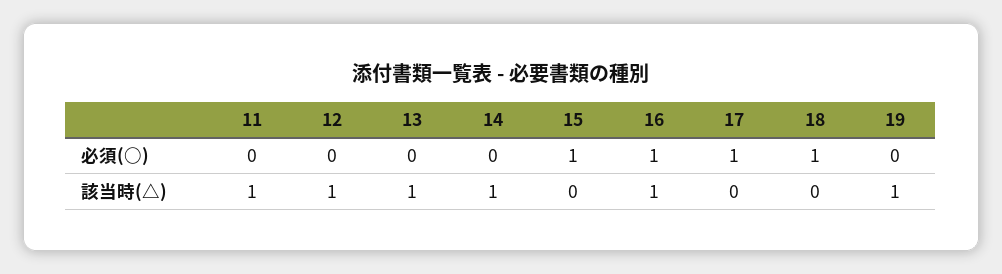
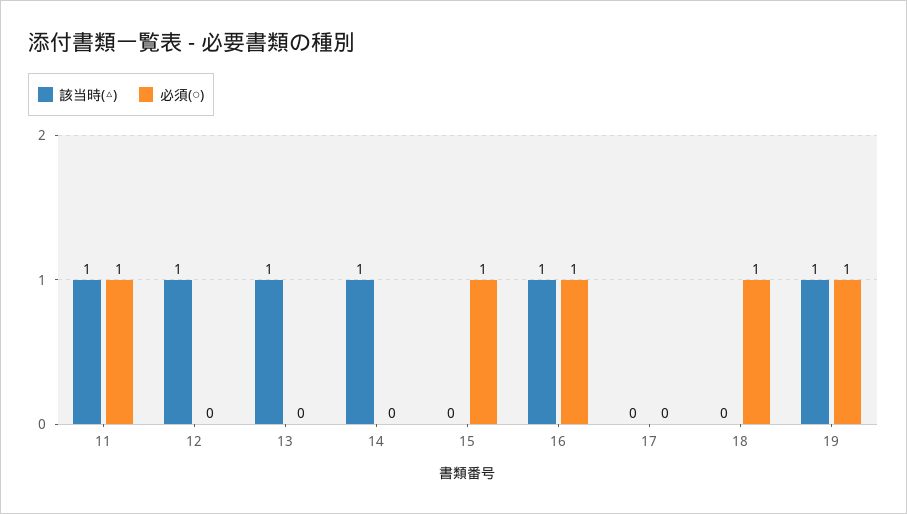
必須(○), 11: 0 -> 1
必須(○), 17: 1 -> 0
必須(○), 19: 0 -> 1

